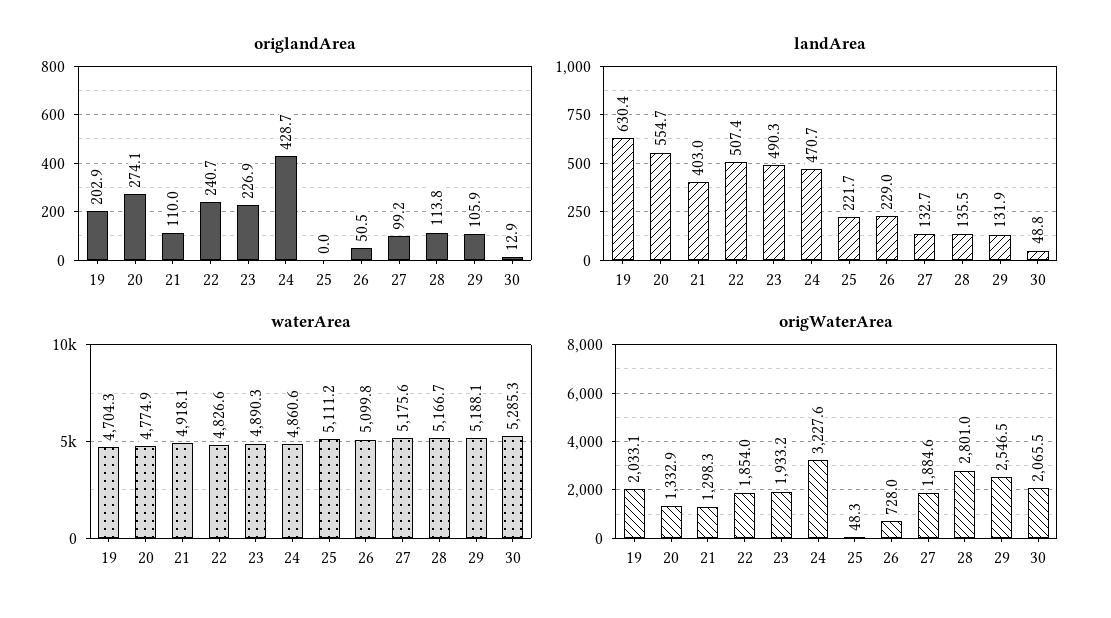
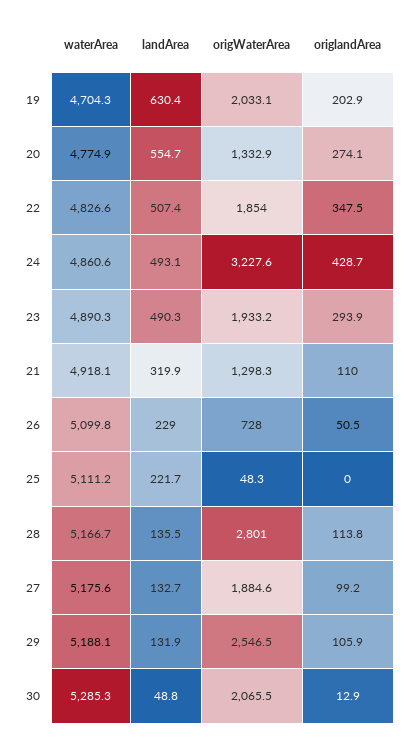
origlandArea, 22: 240.7 -> 347.5
origlandArea, 23: 226.9 -> 293.9
landArea, 21: 403 -> 319.9
landArea, 24: 470.7 -> 493.1

